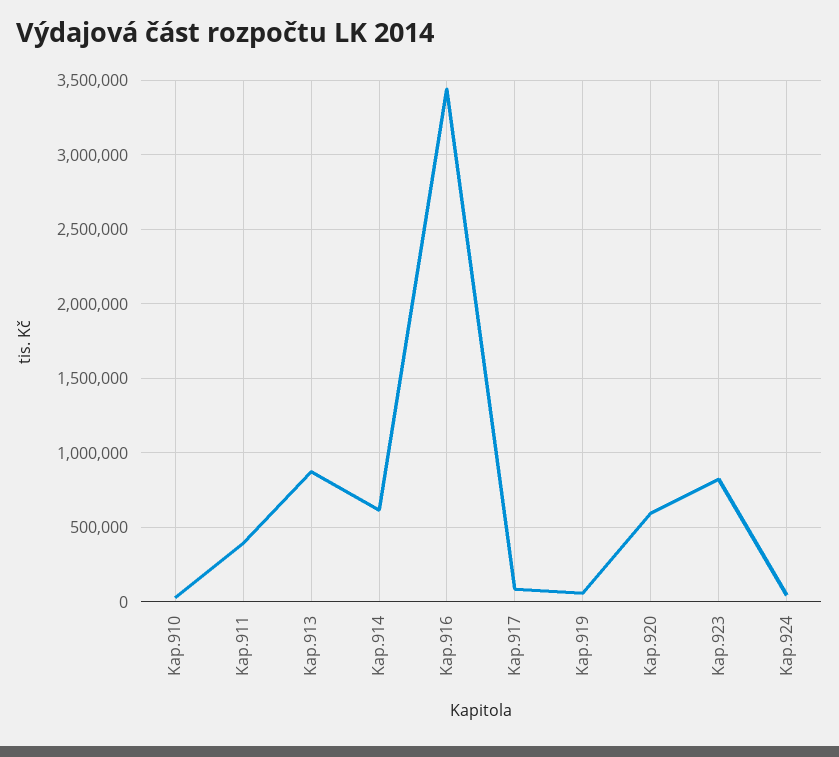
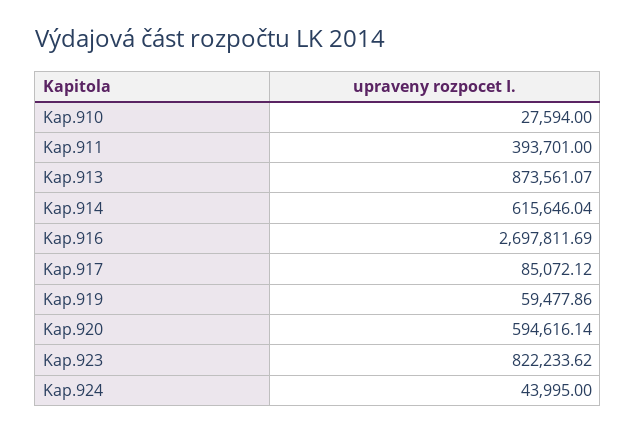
Kap.916: 3450000 -> 2697811.69

